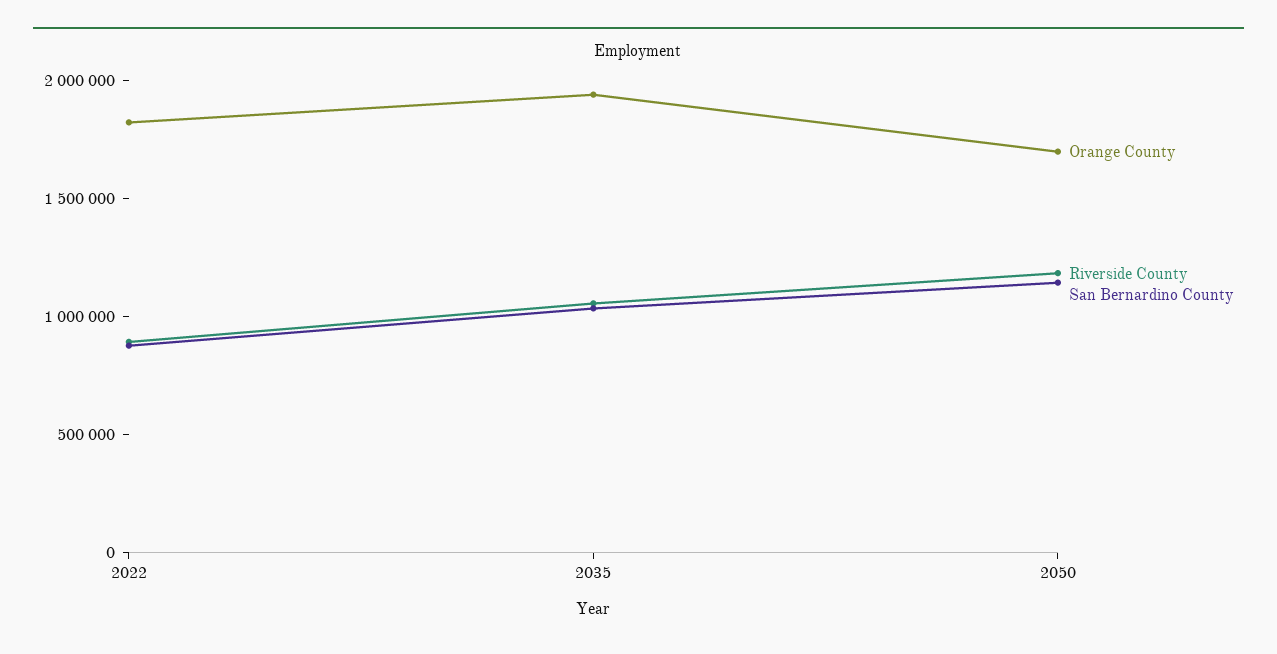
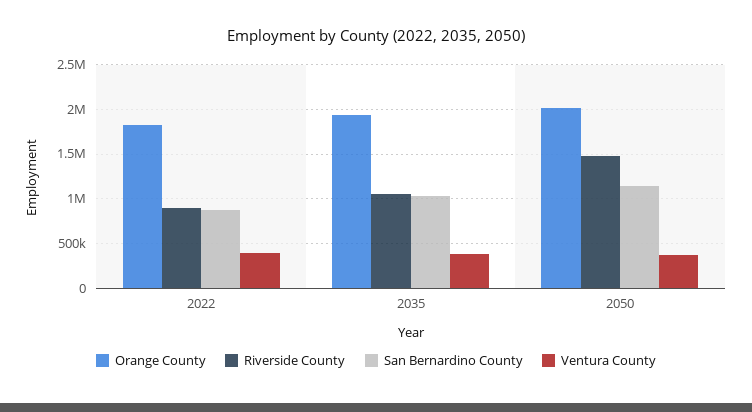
Orange County, 2050: 1700000 -> 2000000
Riverside County, 2050: 1200000 -> 1500000
Ventura County, 2022: none -> 400000
Ventura County, 2035: none -> 400000
Ventura County, 2050: none -> 400000

